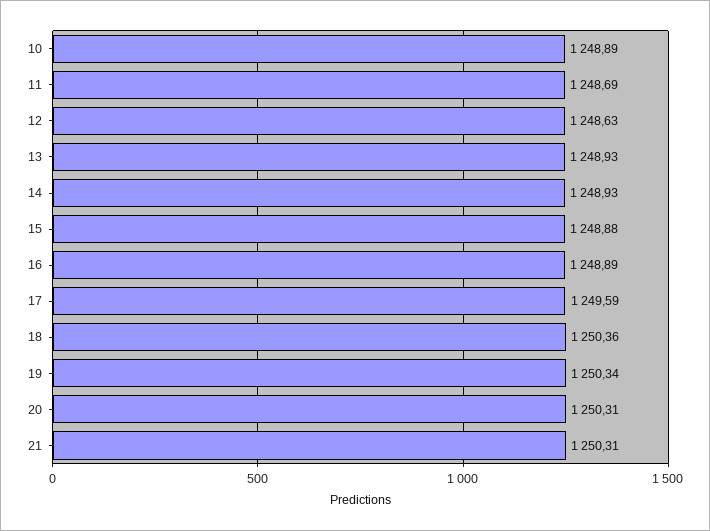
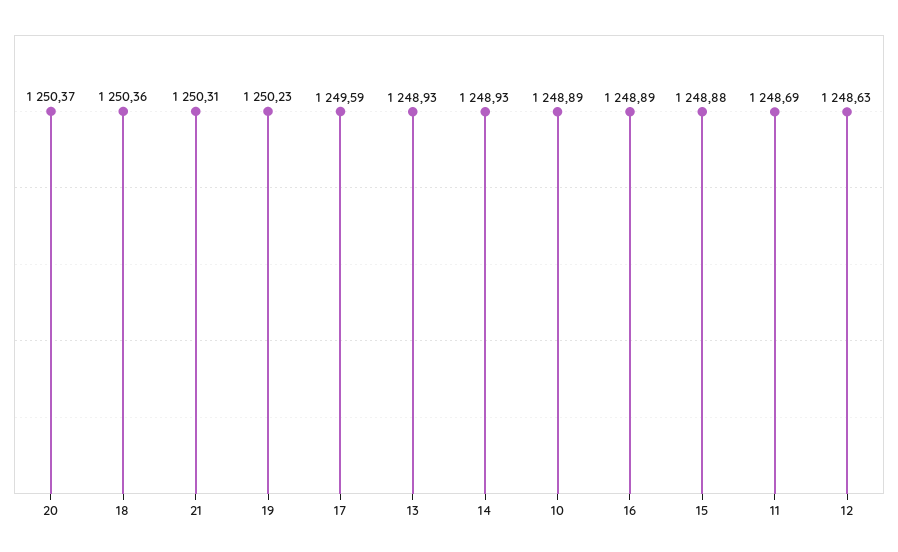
19: 1250.34 -> 1250.23
20: 1250.31 -> 1250.37

